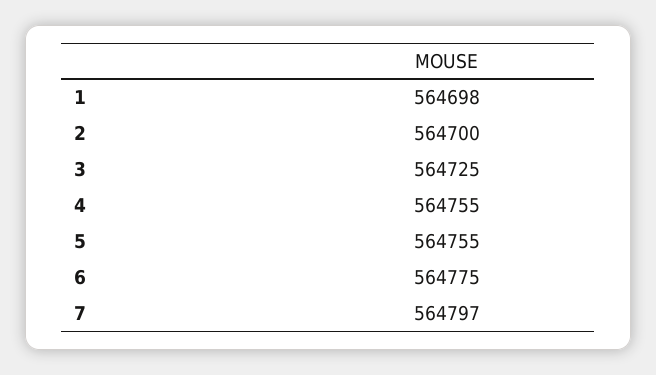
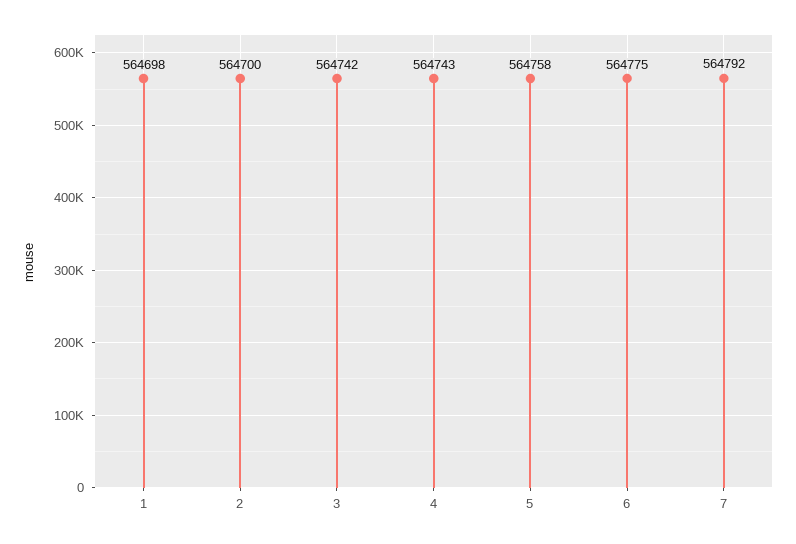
3: 564725 -> 564742
4: 564755 -> 564743
5: 564755 -> 564758
7: 564797 -> 564792

